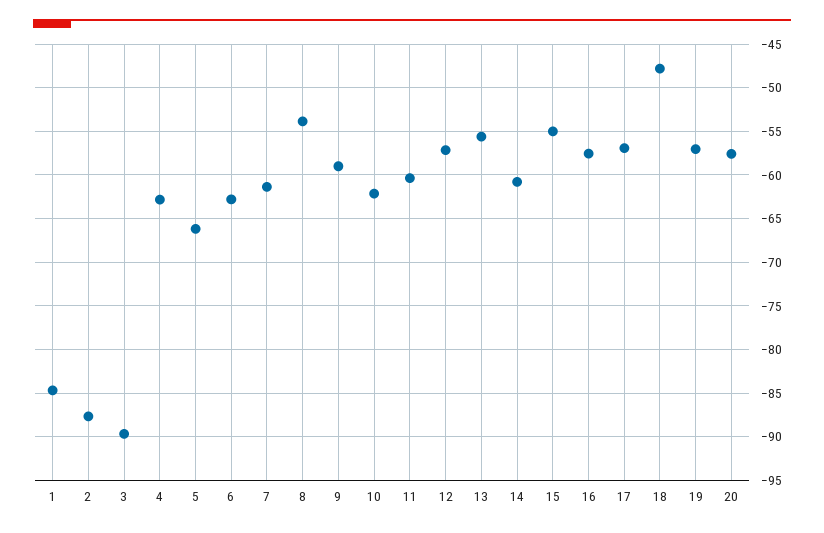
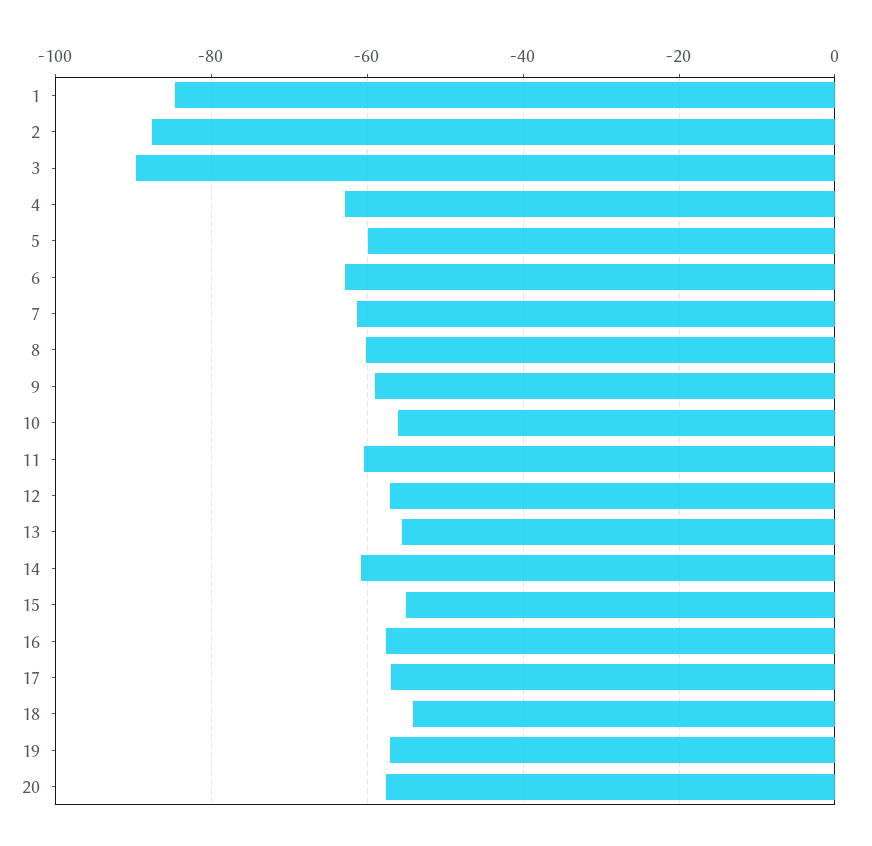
5: -66 -> -60
8: -54 -> -60
10: -62 -> -56
18: -48 -> -54

